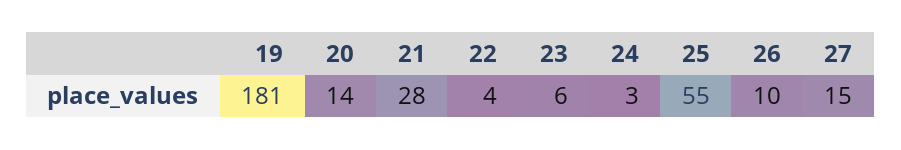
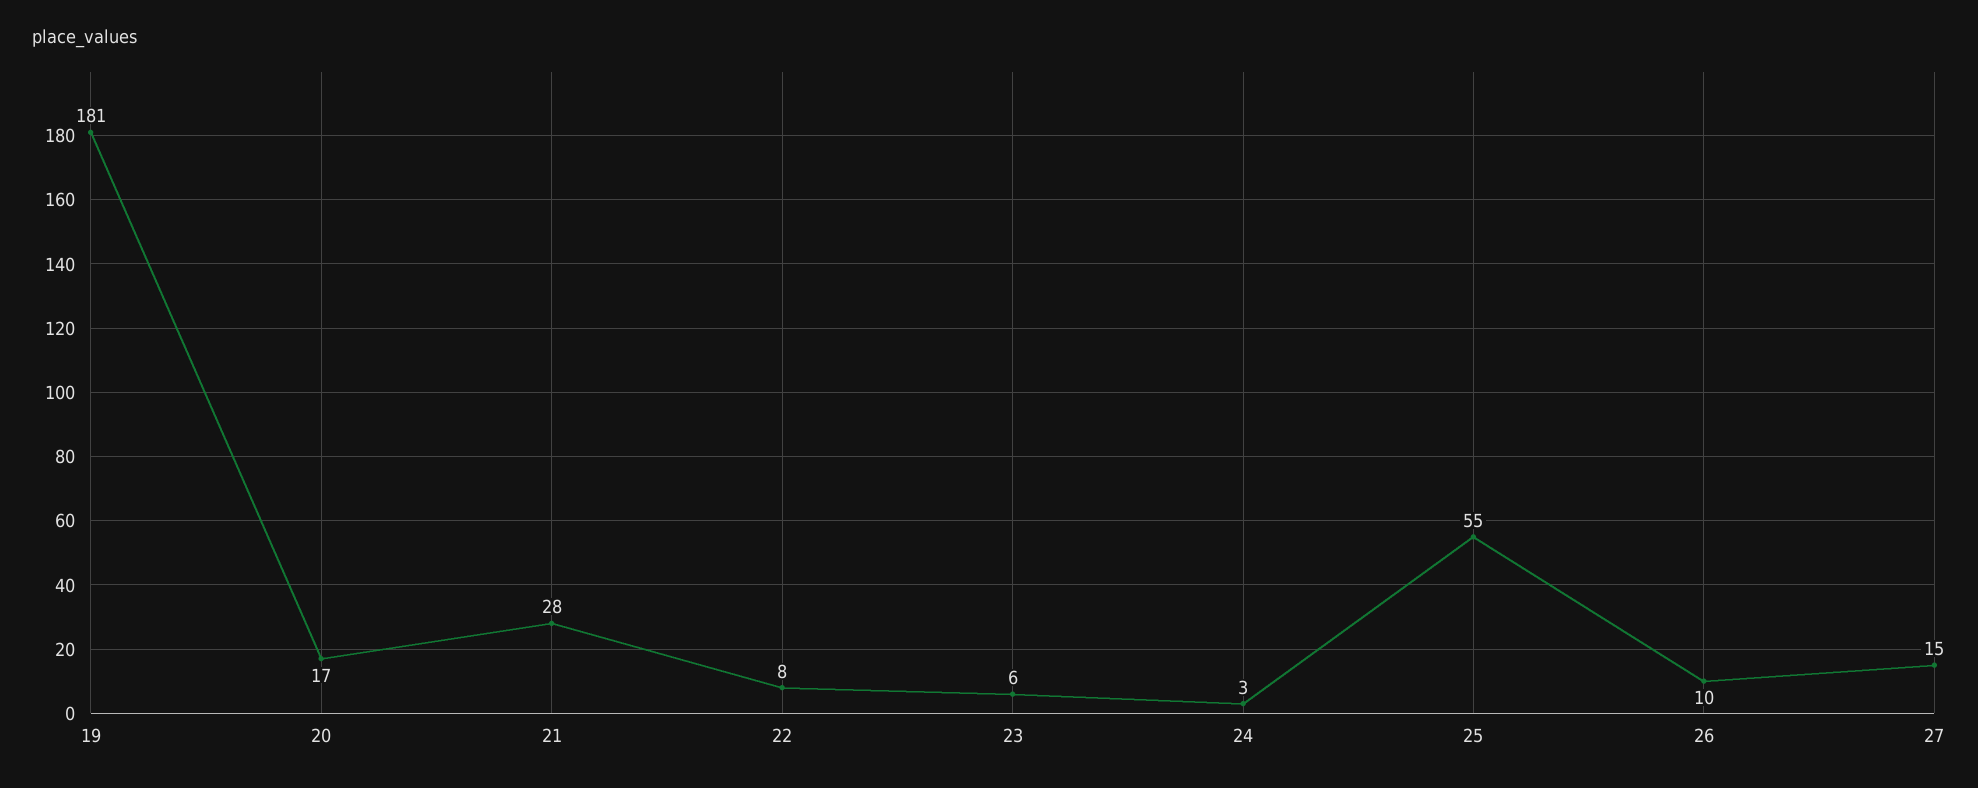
20: 14 -> 17
22: 4 -> 8

